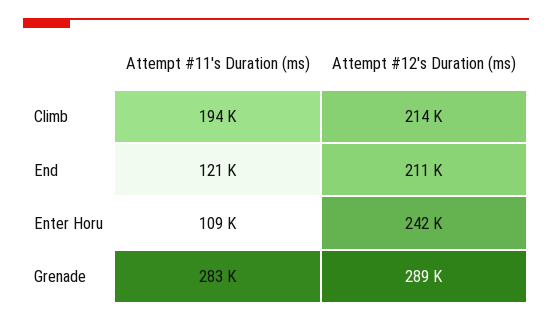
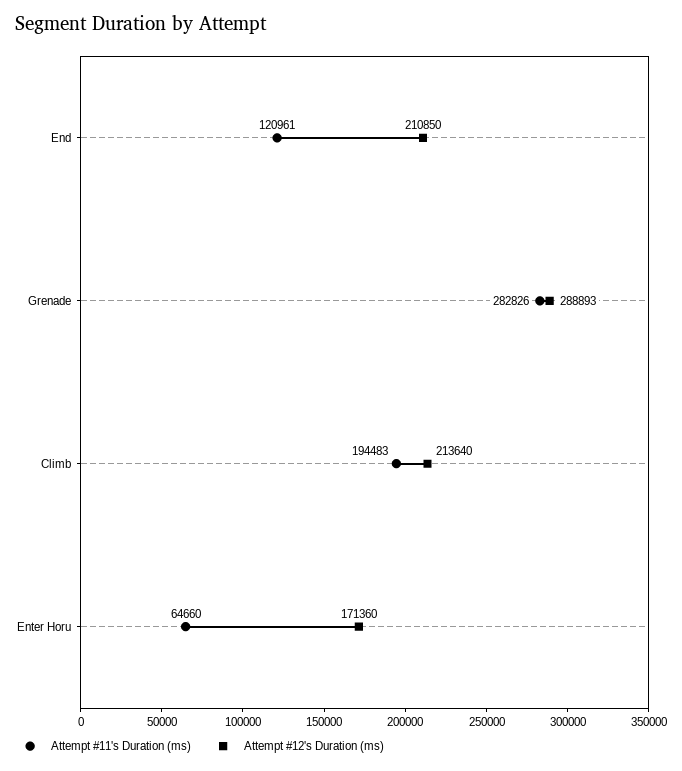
Attempt #11's Duration (ms), Enter Horu: 109000 -> 64660
Attempt #12's Duration (ms), Enter Horu: 242000 -> 171360

